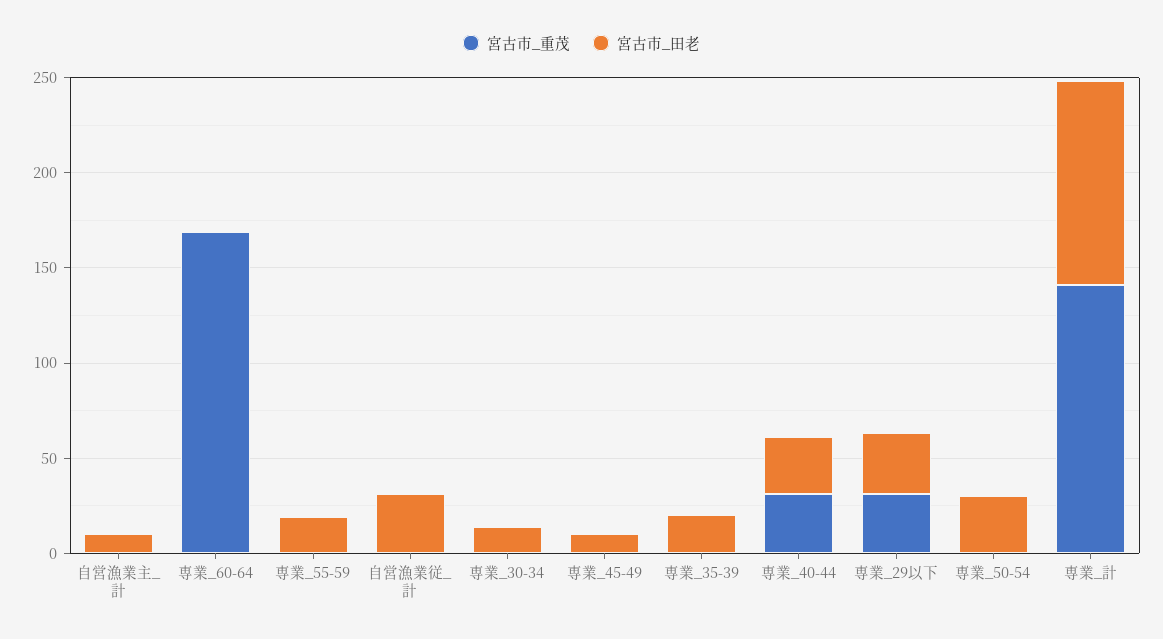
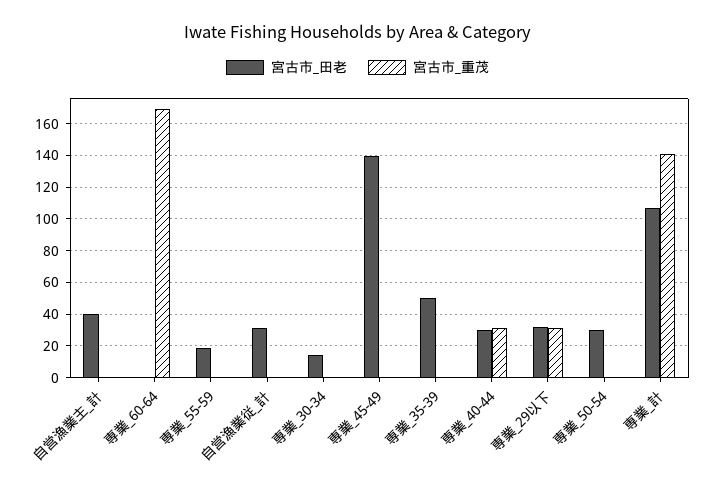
宮古市_田老, 自営漁業主_計: 10 -> 40
宮古市_田老, 専業_45-49: 10 -> 140
宮古市_田老, 専業_35-39: 20 -> 50

